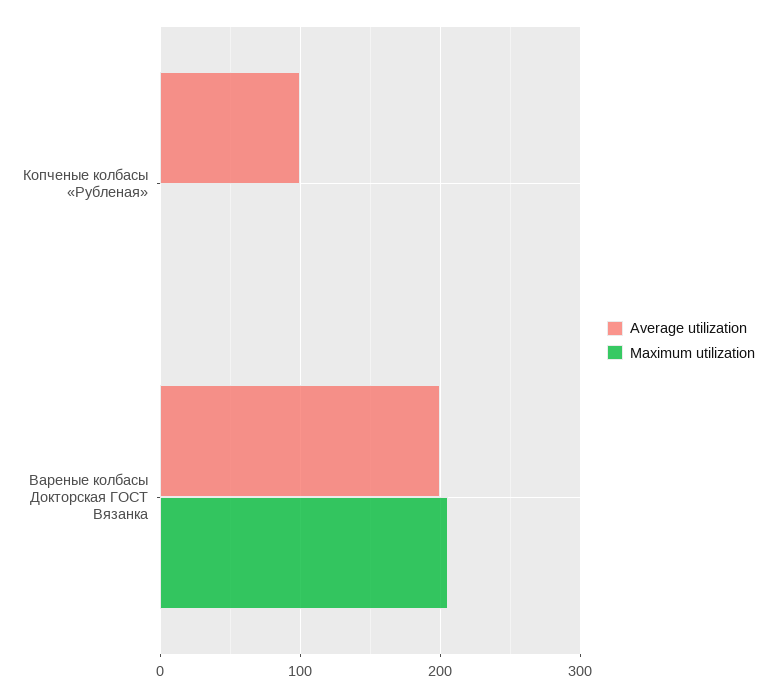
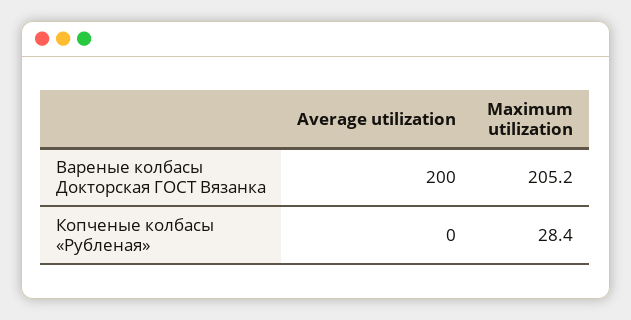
Average utilization, Копченые колбасы «Рубленая»: 100 -> 0
Maximum utilization, Копченые колбасы «Рубленая»: 0 -> 28.4

